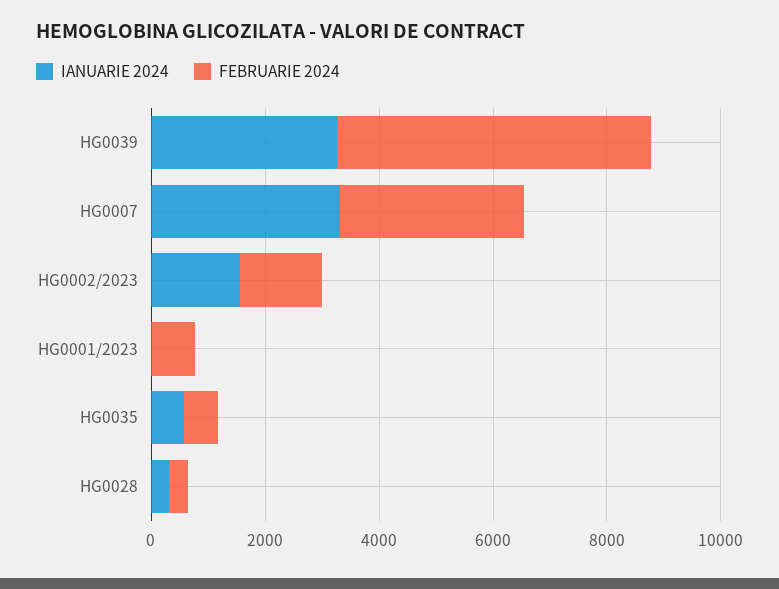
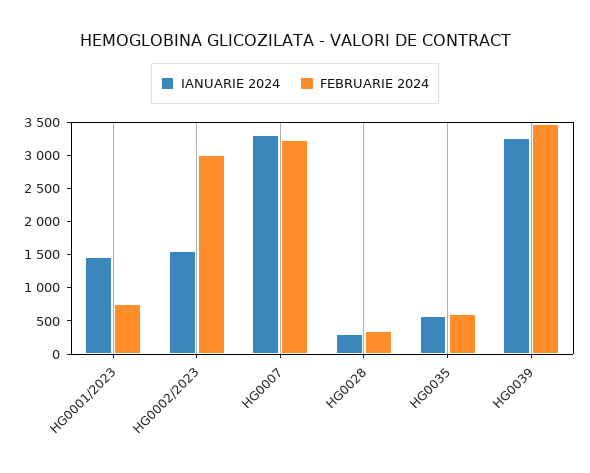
FEBRUARIE 2024, HG0039: 5500 -> 3500
FEBRUARIE 2024, HG0002/2023: 1500 -> 3000
IANUARIE 2024, HG0001/2023: 0 -> 1500

